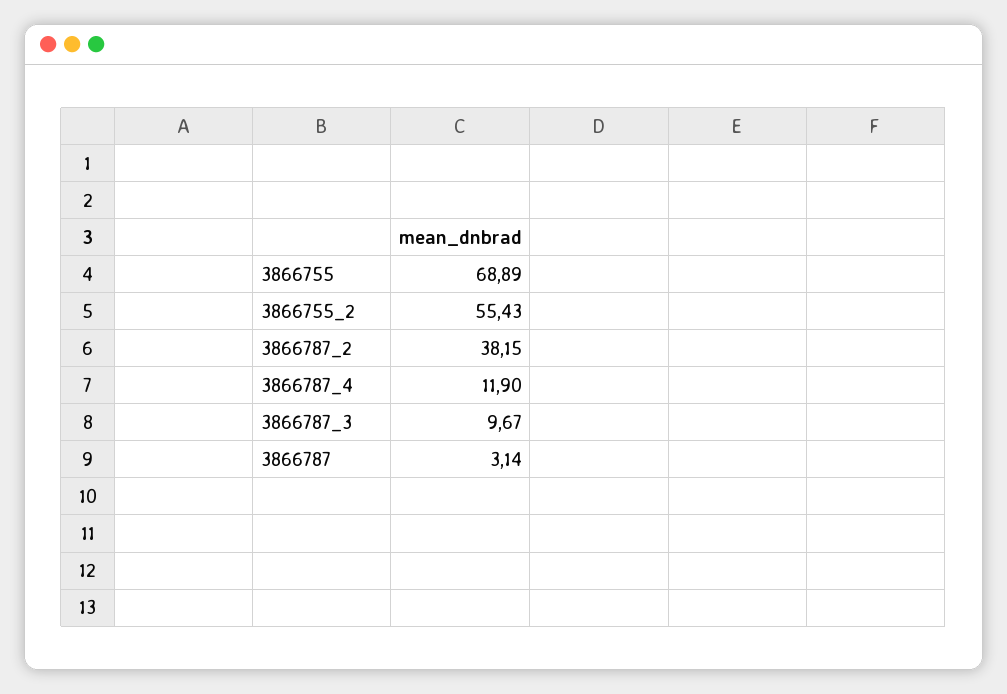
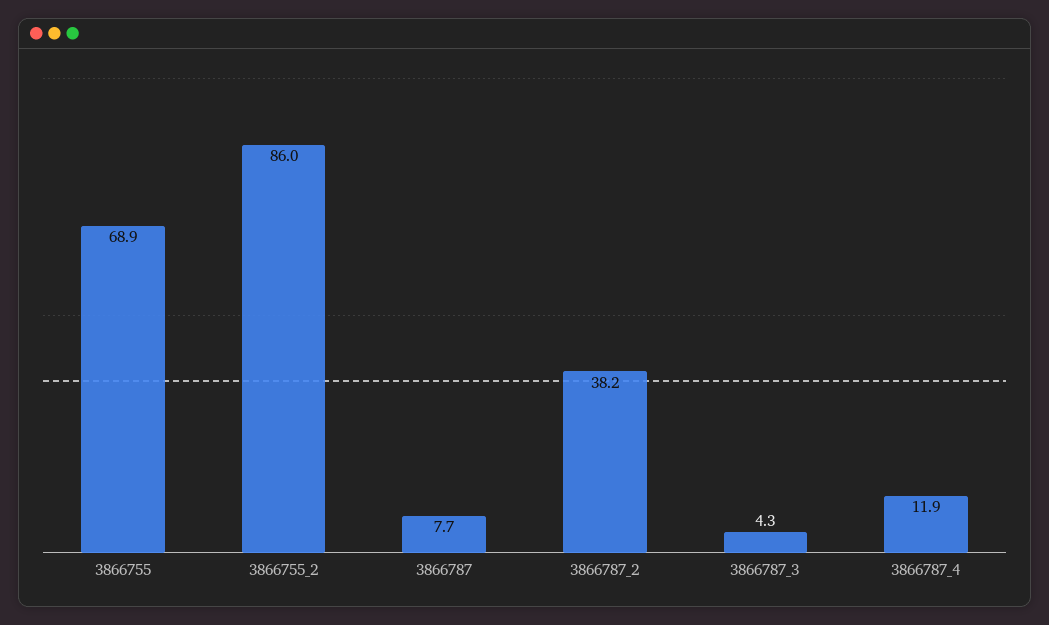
3866755_2: 55.43 -> 86
3866787_3: 9.67 -> 4.3
3866787: 3.14 -> 7.7

